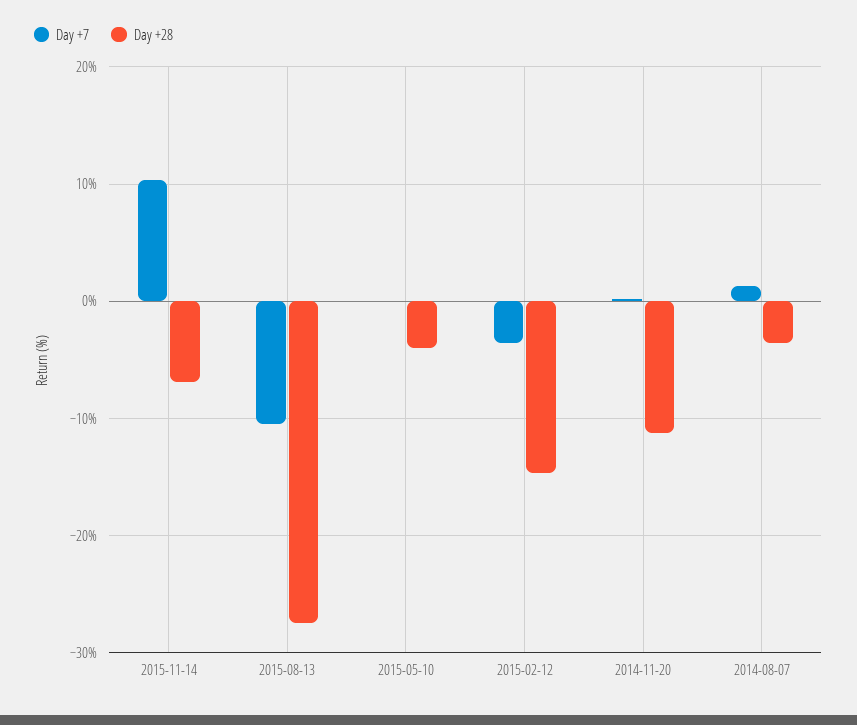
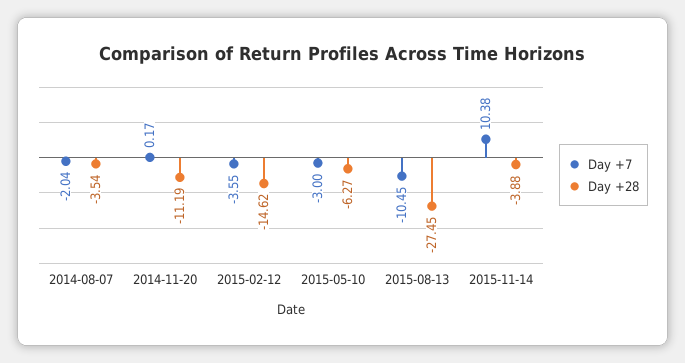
Day +28, 2015-11-14: -7 -> -3.88
Day +7, 2015-05-10: 0 -> -3
Day +28, 2015-05-10: -4 -> -6.27
Day +7, 2014-08-07: 1 -> -2.04

